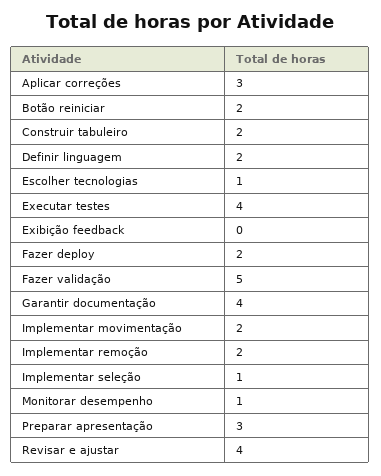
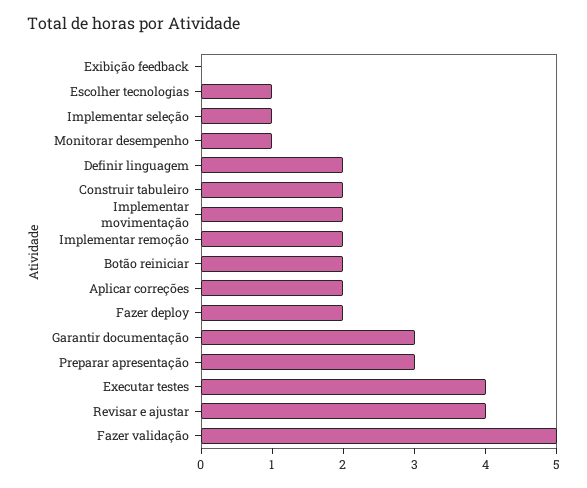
Aplicar correções: 3 -> 2
Garantir documentação: 4 -> 3

